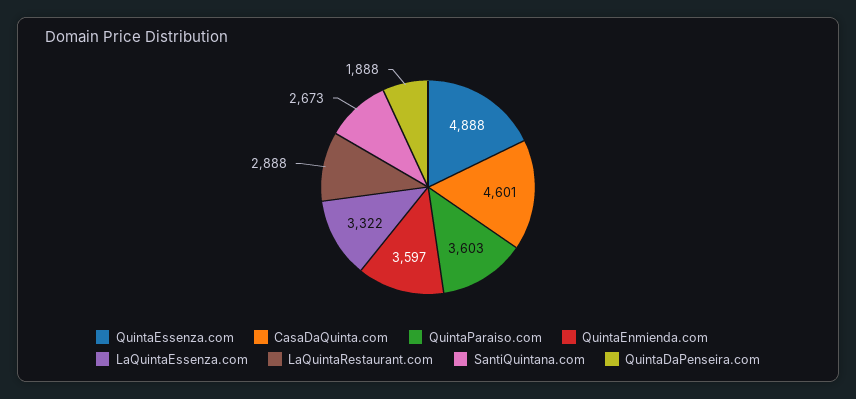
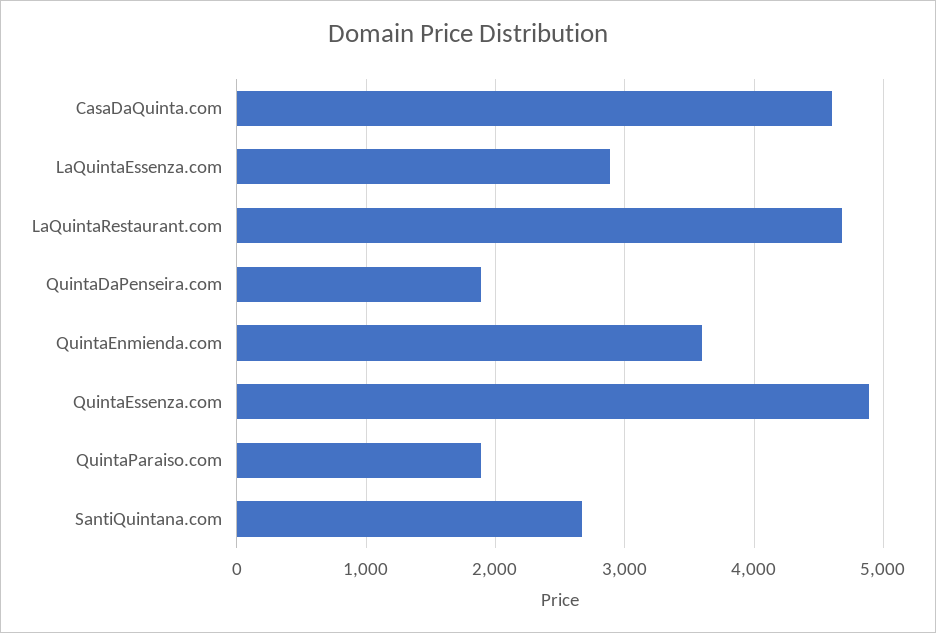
QuintaParaiso.com: 3603 -> 1900
LaQuintaEssenza.com: 3322 -> 2900
LaQuintaRestaurant.com: 2888 -> 4700

